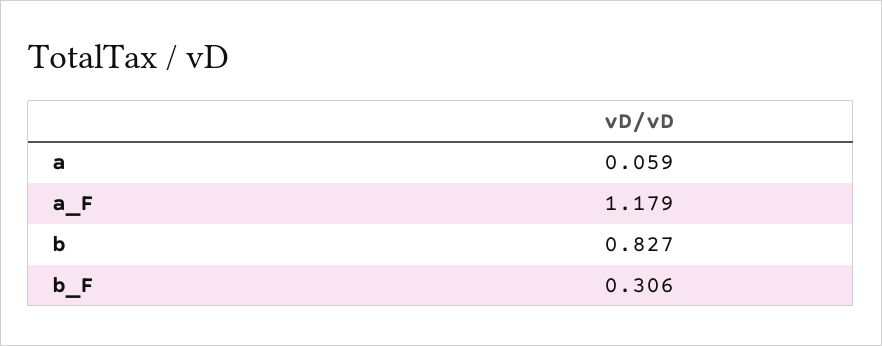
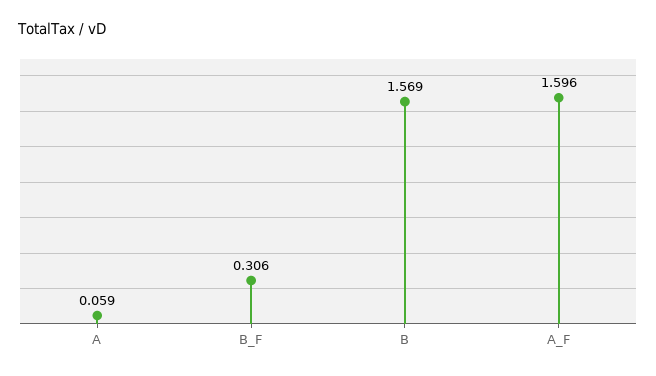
a_F: 1.179 -> 1.596
b: 0.827 -> 1.569

